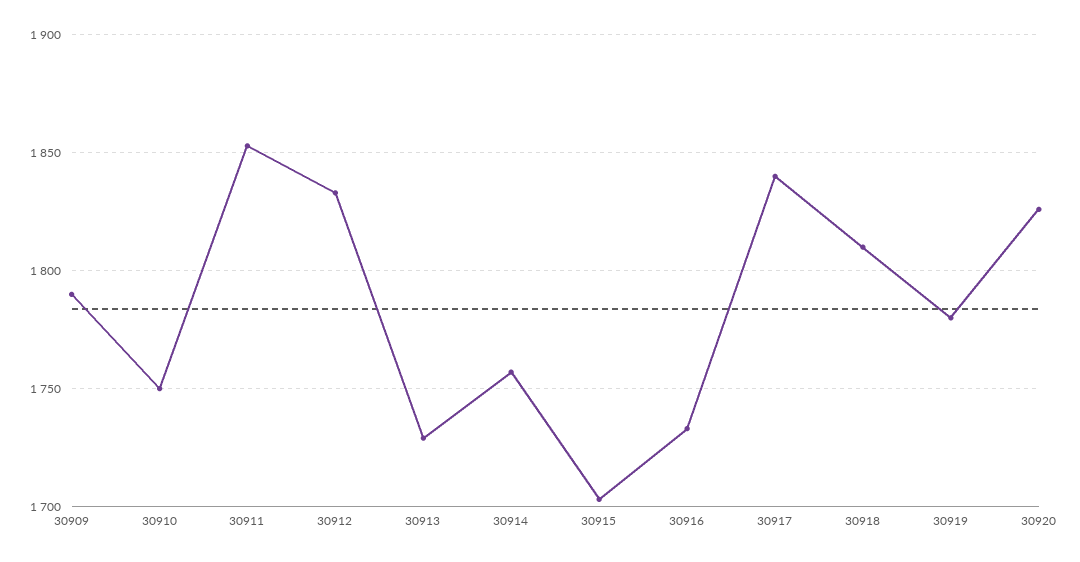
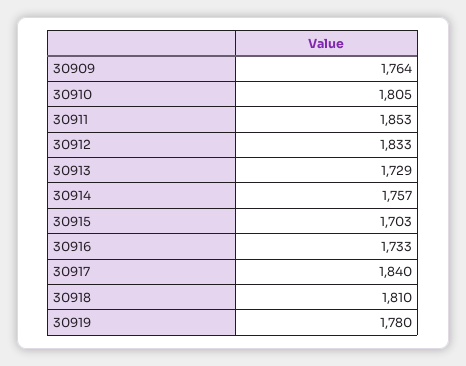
30909: 1790 -> 1764
30910: 1750 -> 1805
30920: 1825 -> none

